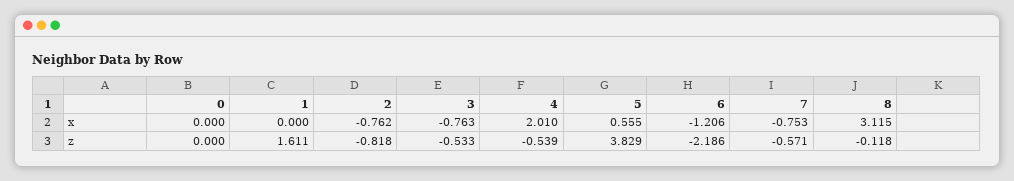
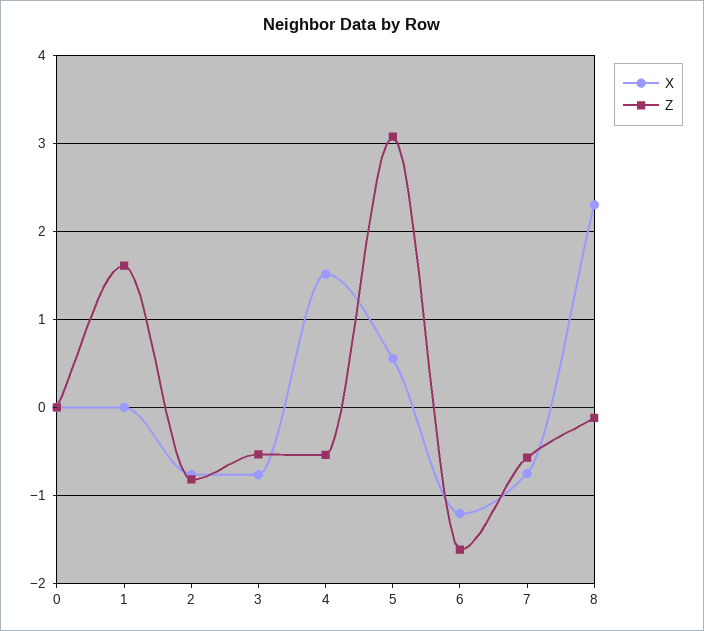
x, 4: 2.01 -> 1.5
x, 8: 3.115 -> 2.3
z, 5: 3.829 -> 3.1
z, 6: -2.186 -> -1.6

